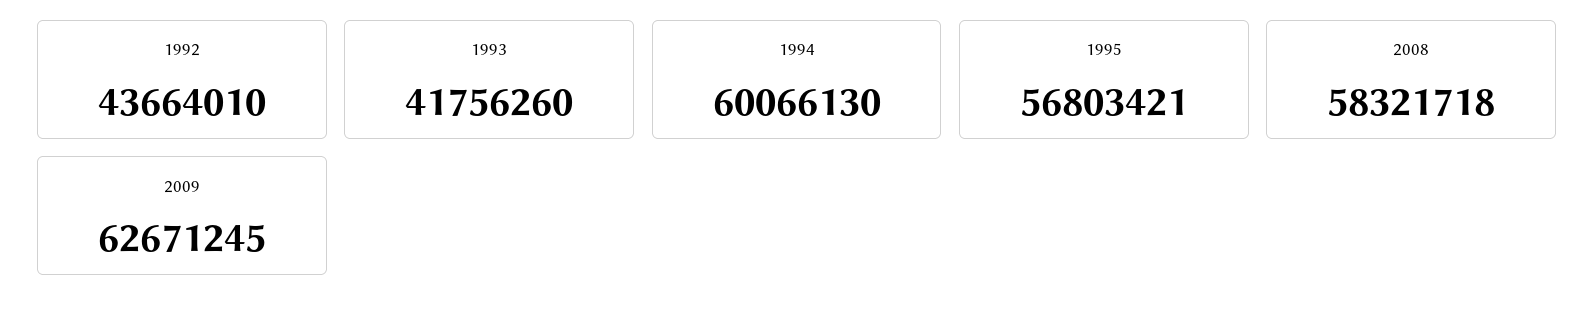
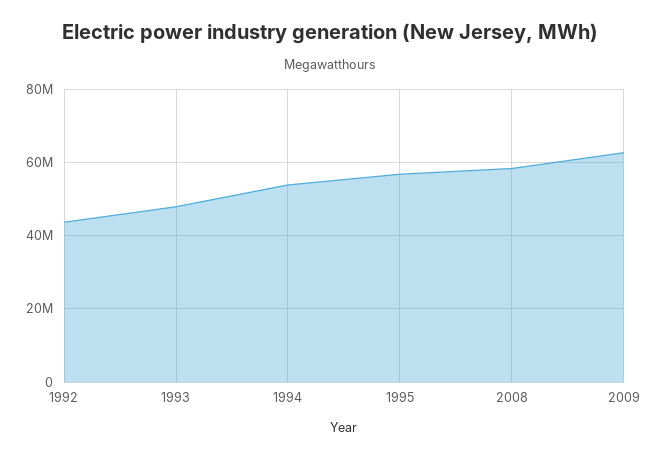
1993: 41756260 -> 48000000
1994: 60066130 -> 54000000

